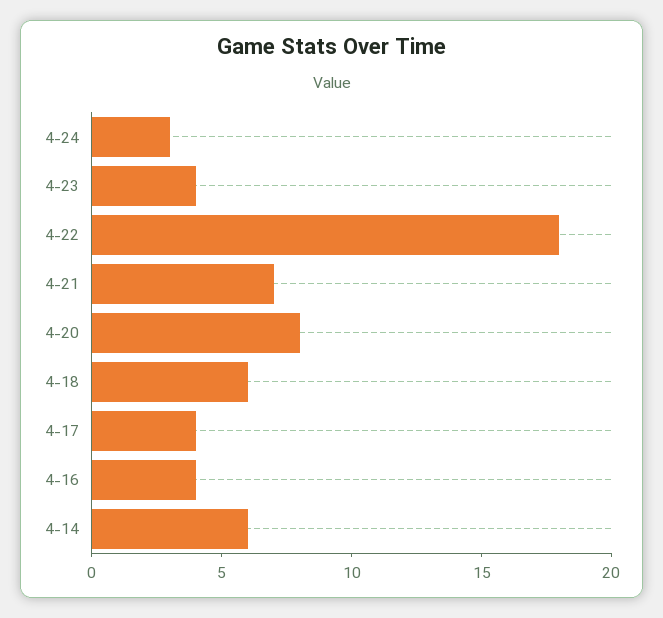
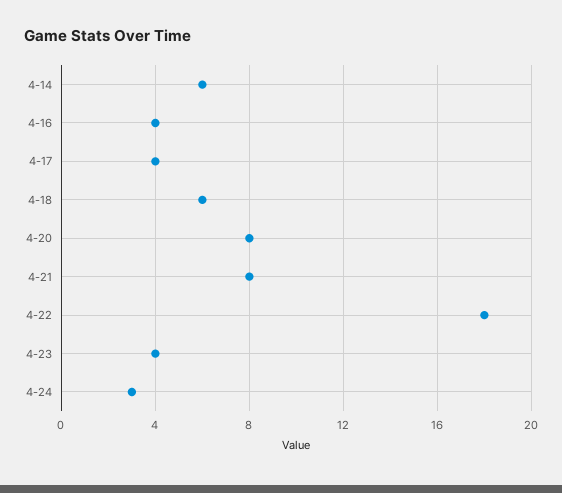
4-21: 7 -> 8

